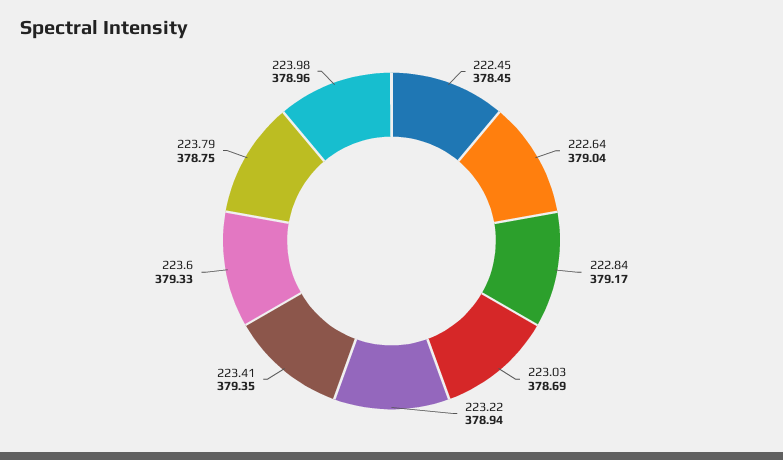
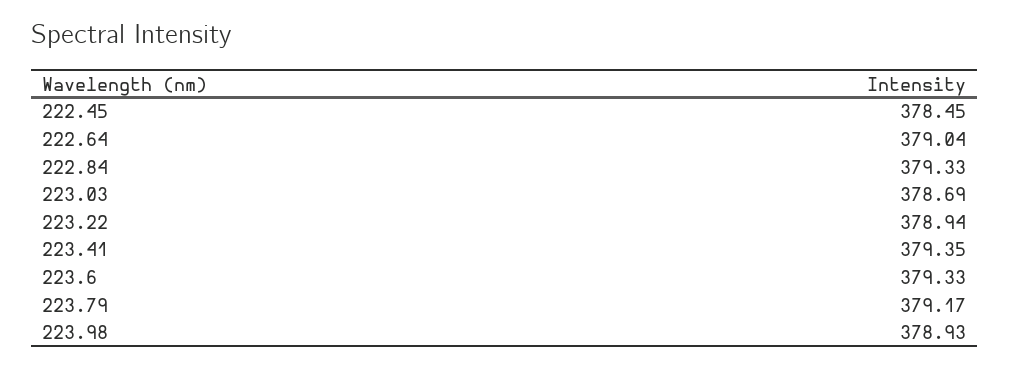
222.84: 379.17 -> 379.33
223.79: 378.75 -> 379.17
223.98: 378.96 -> 378.93

